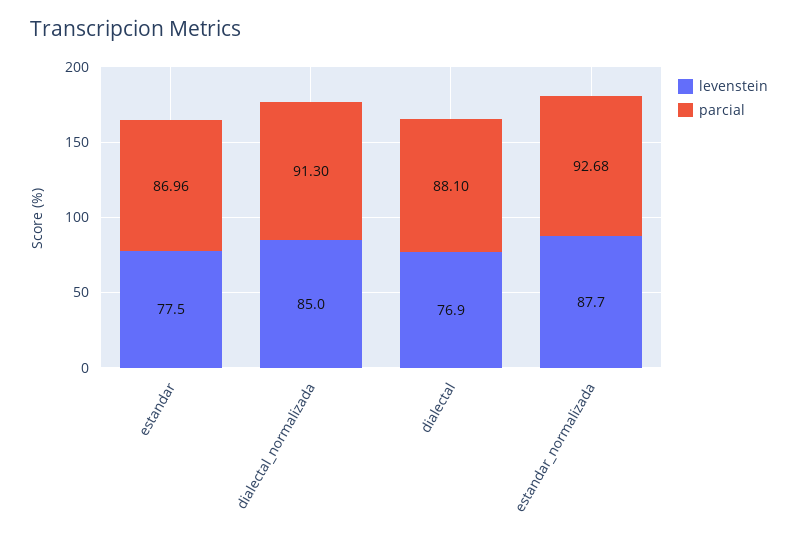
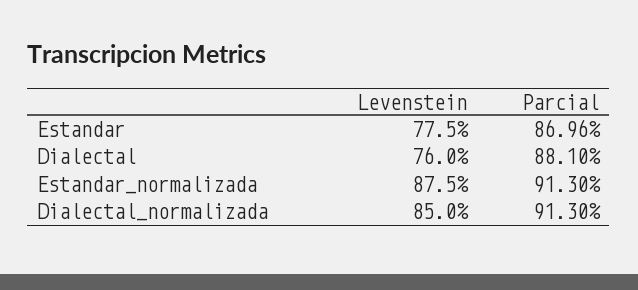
levenstein, dialectal: 76.9 -> 76
levenstein, estandar_normalizada: 87.7 -> 87.5
parcial, estandar_normalizada: 92.68 -> 91.3

